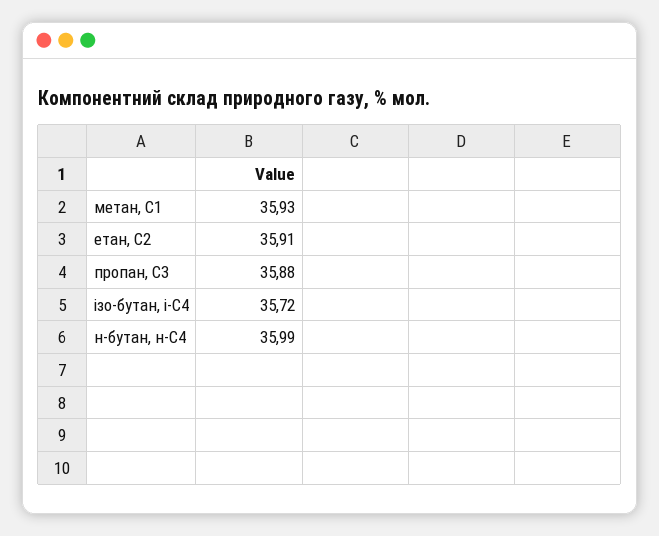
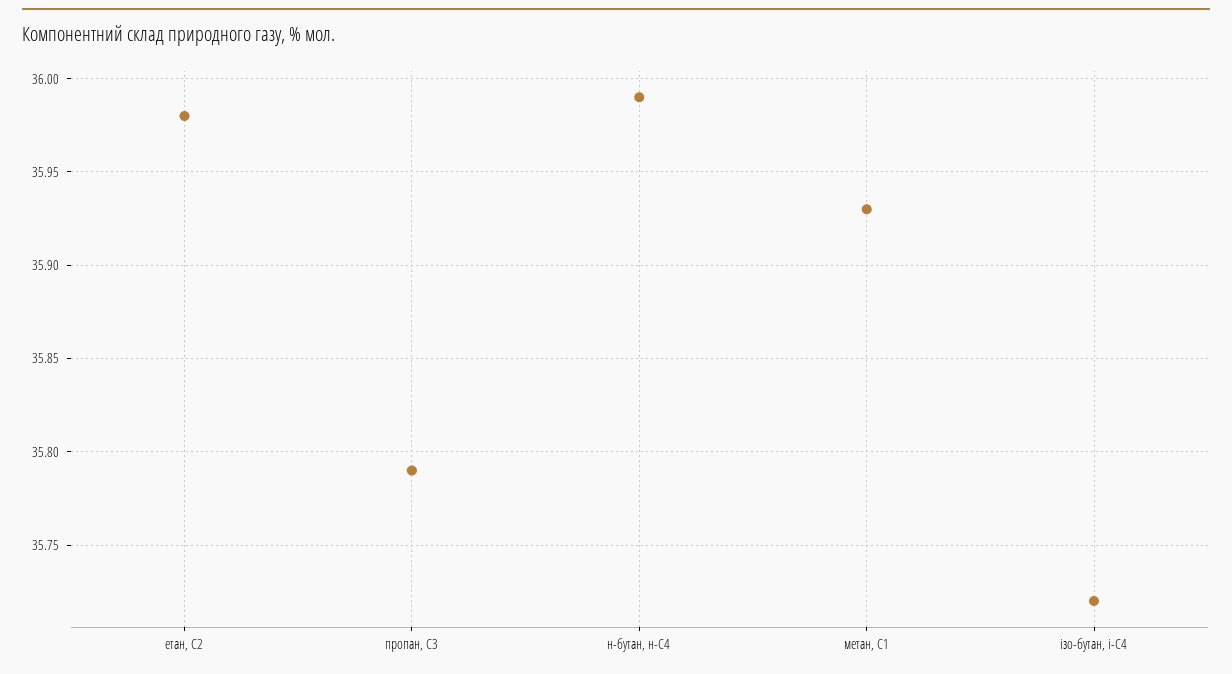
етан, С2: 35.91 -> 35.98
пропан, С3: 35.88 -> 35.79

